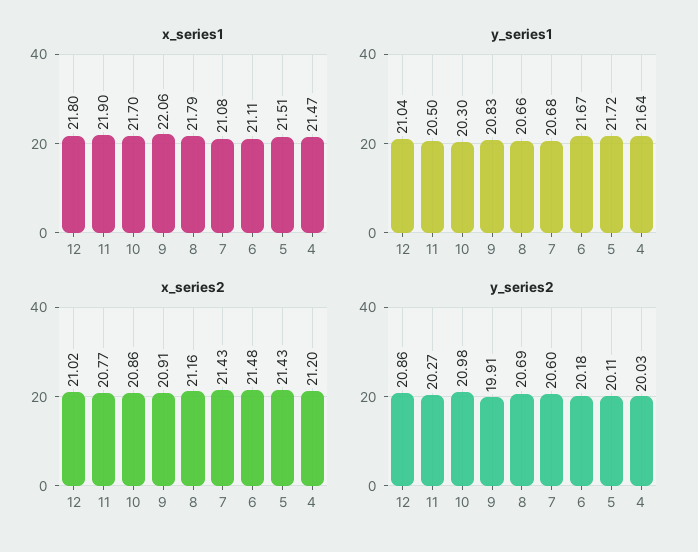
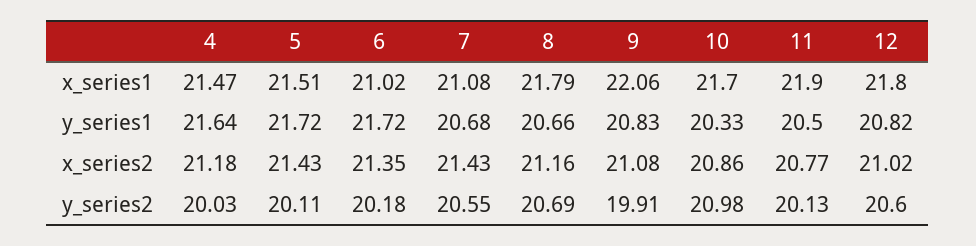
x_series1, 6: 21.11 -> 21.02
y_series1, 12: 21.04 -> 20.82
y_series1, 10: 20.3 -> 20.33
y_series1, 6: 21.67 -> 21.72
x_series2, 9: 20.91 -> 21.08
x_series2, 6: 21.48 -> 21.35
x_series2, 4: 21.2 -> 21.18
y_series2, 12: 20.86 -> 20.6
y_series2, 11: 20.27 -> 20.13
y_series2, 7: 20.6 -> 20.55

